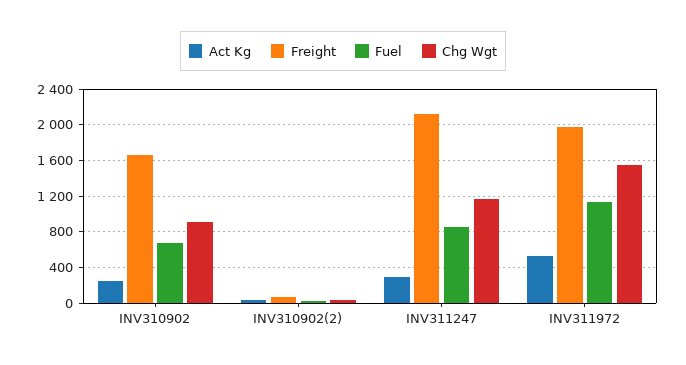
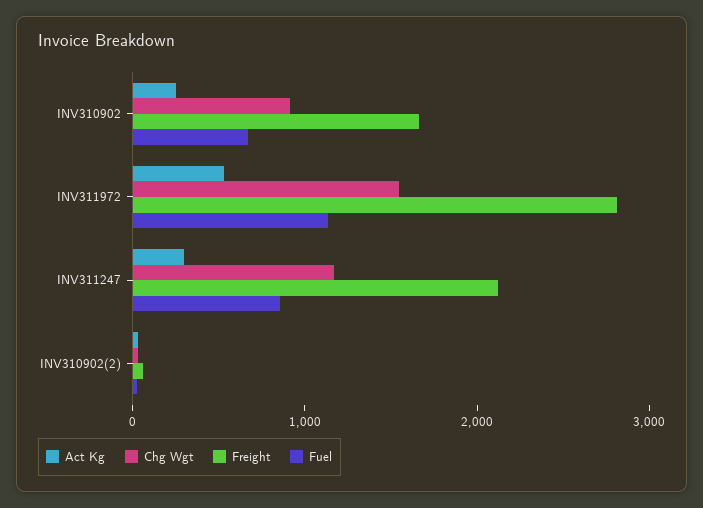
Freight, INV311972: 2000 -> 2800

